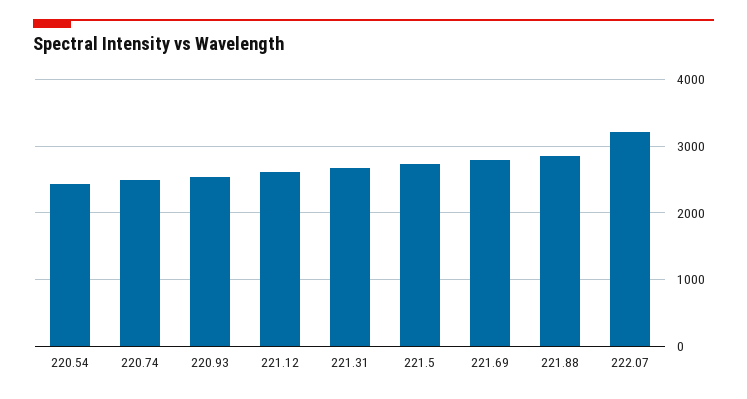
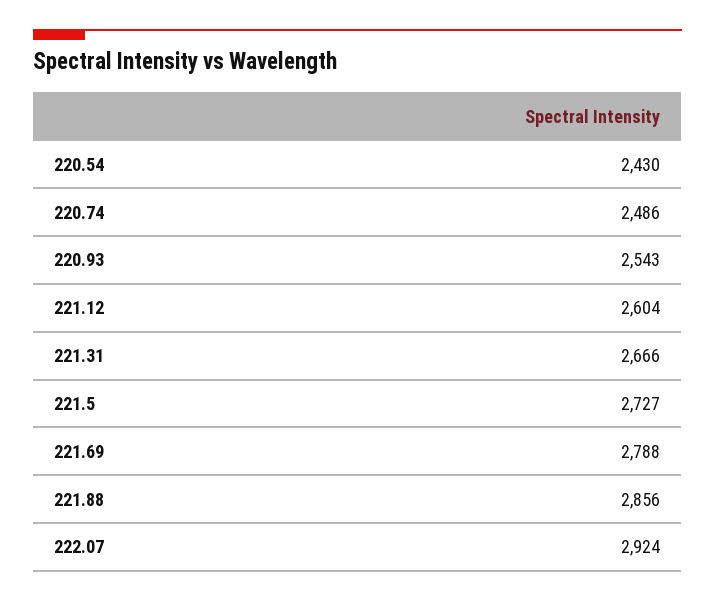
222.07: 3200 -> 2924

